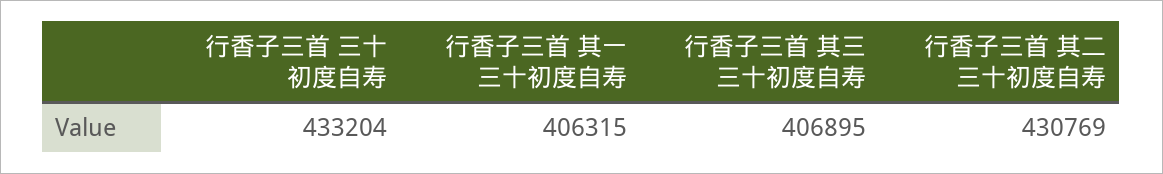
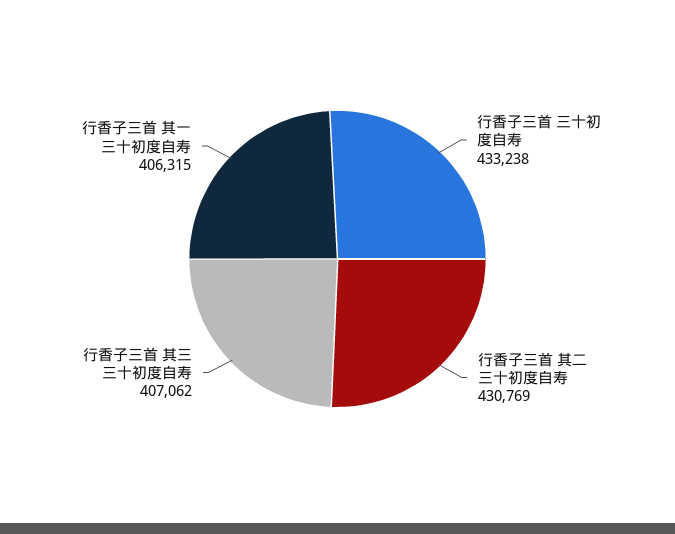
行香子三首 三十初度自寿: 433204 -> 433238
行香子三首 其三 三十初度自寿: 406895 -> 407062

